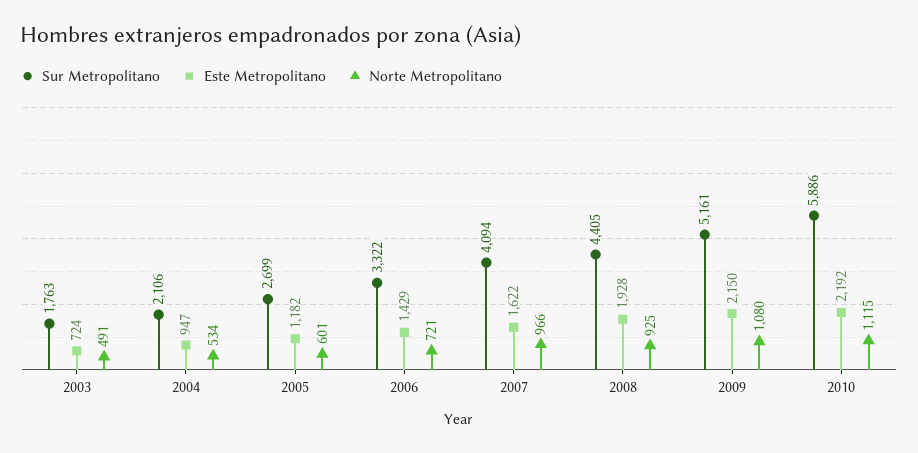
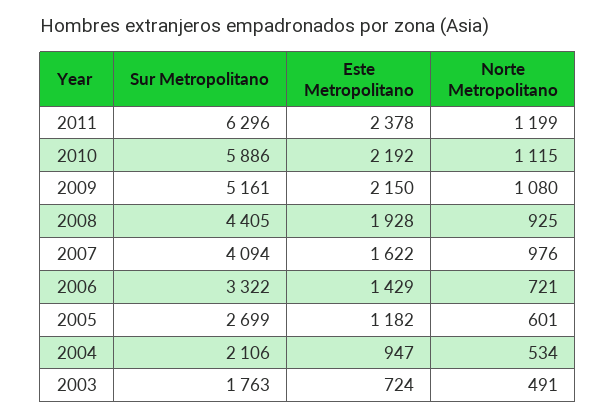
Norte Metropolitano, 2007: 966 -> 976
Sur Metropolitano, 2011: none -> 6296
Este Metropolitano, 2011: none -> 2378
Norte Metropolitano, 2011: none -> 1199

